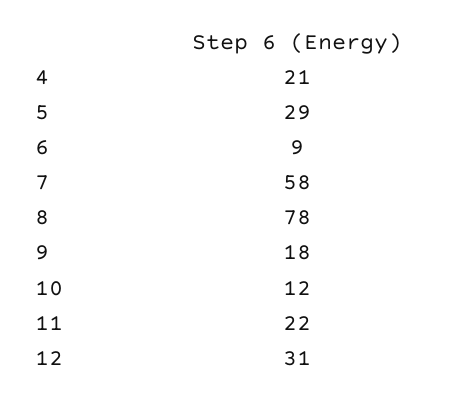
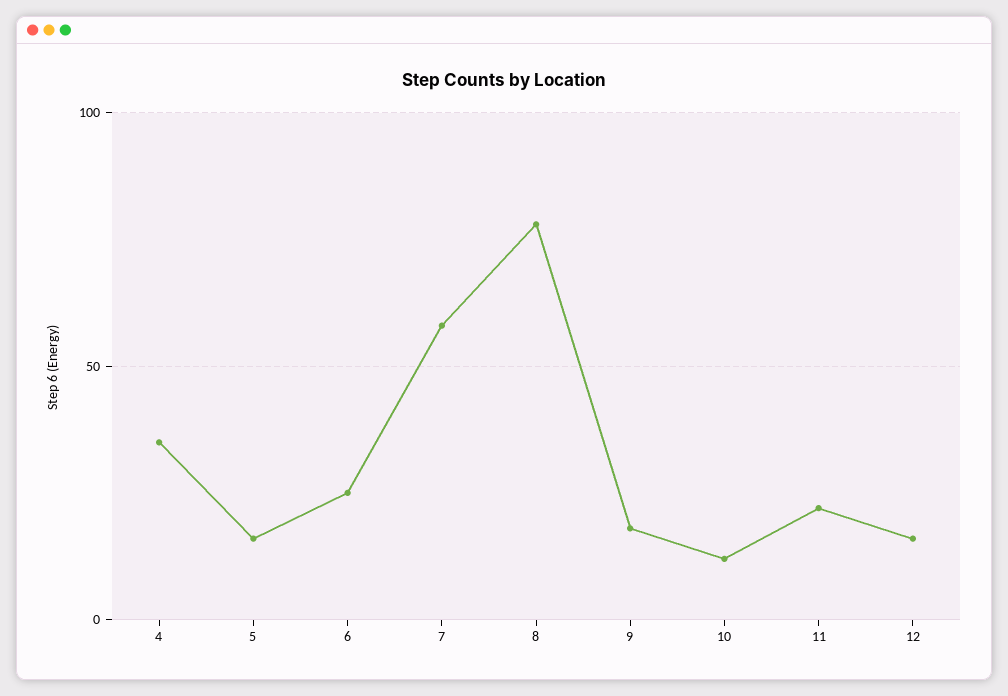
4: 21 -> 35
5: 29 -> 15
6: 9 -> 25
12: 31 -> 15

